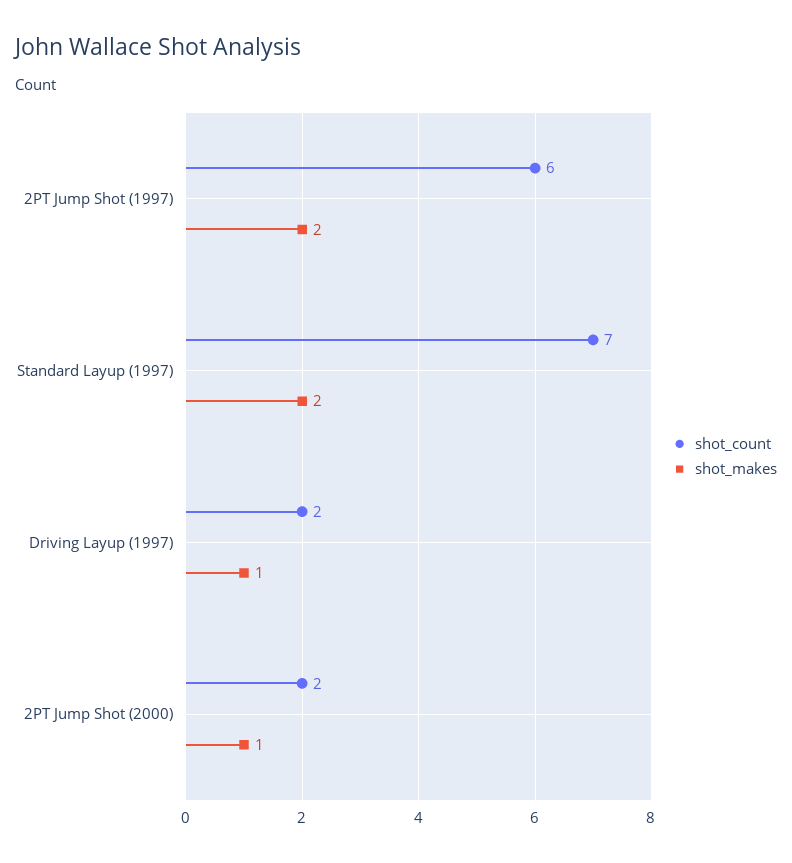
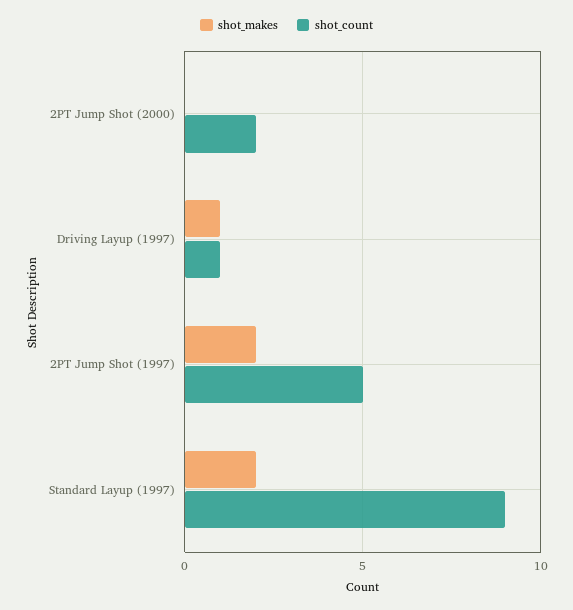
shot_count, 2PT Jump Shot (1997): 6 -> 5
shot_count, Standard Layup (1997): 7 -> 9
shot_count, Driving Layup (1997): 2 -> 1
shot_makes, 2PT Jump Shot (2000): 1 -> 0

